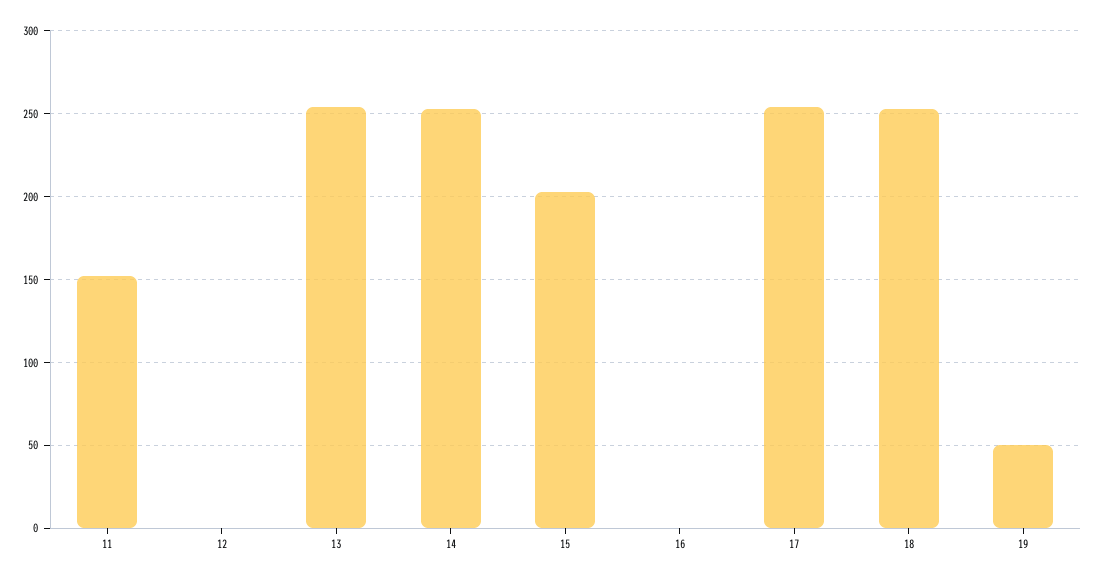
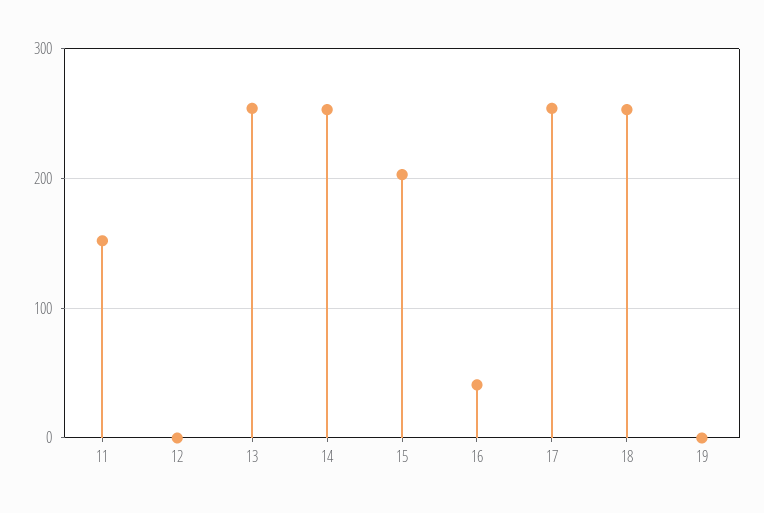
16: 0 -> 40
19: 50 -> 0

